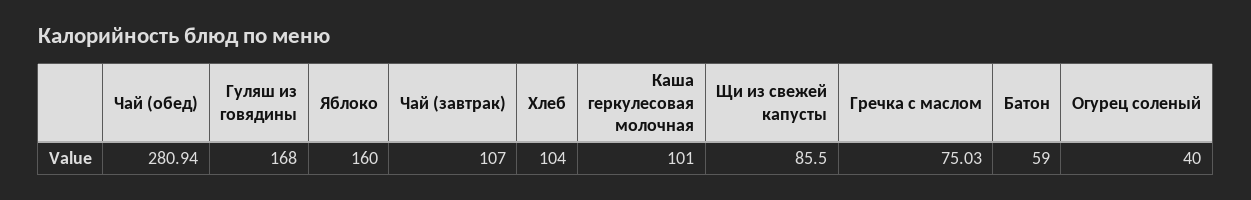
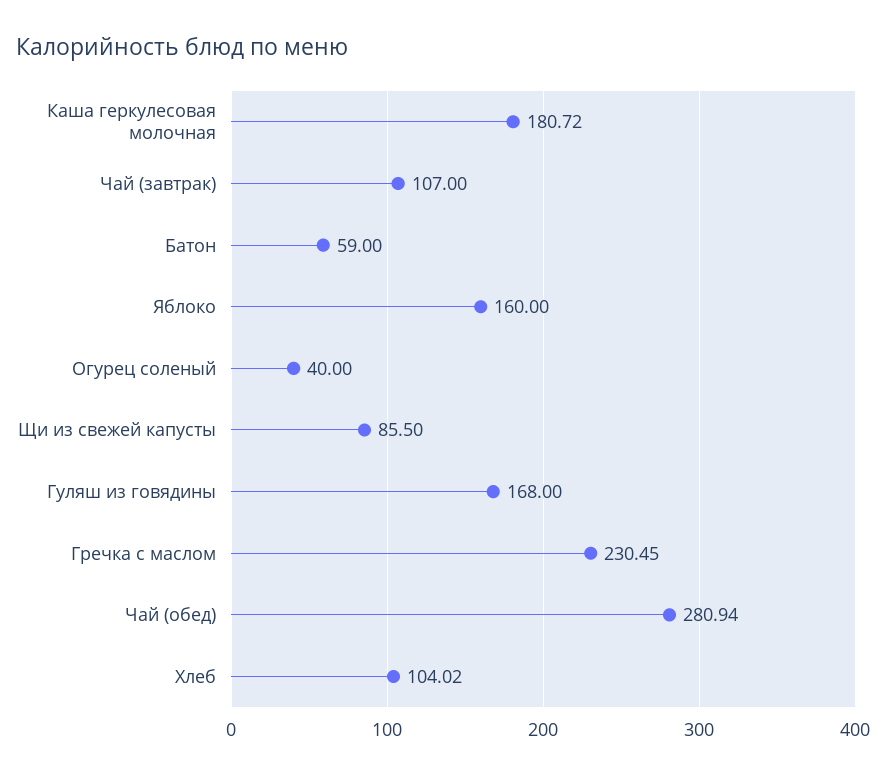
Хлеб: 104 -> 104.02
Каша геркулесовая молочная: 101 -> 180.72
Гречка с маслом: 75.03 -> 230.45

